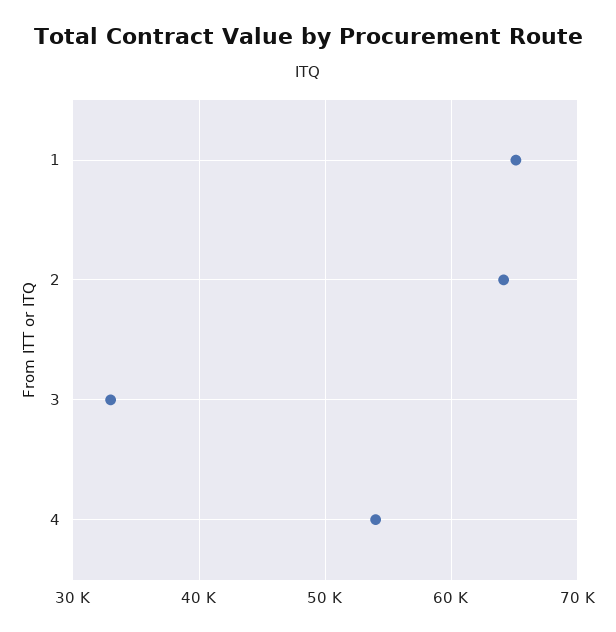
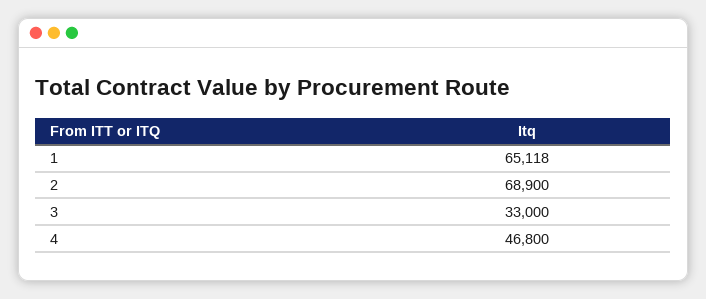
2: 64000 -> 68900
4: 54000 -> 46800

